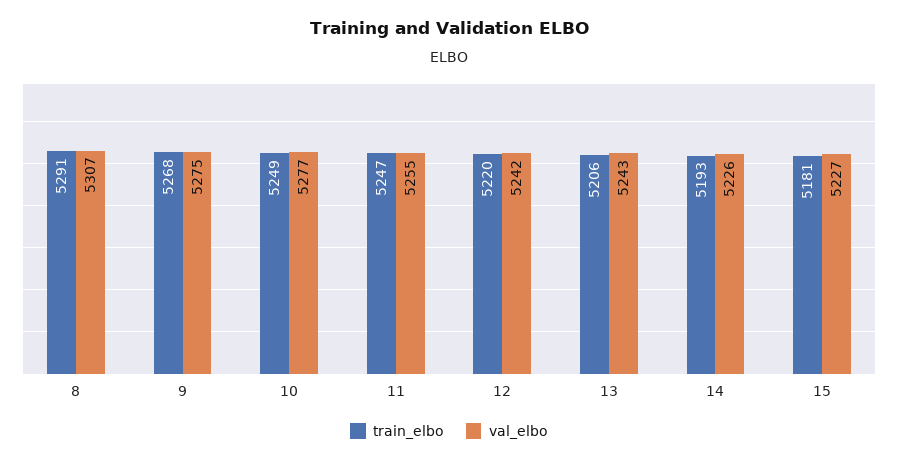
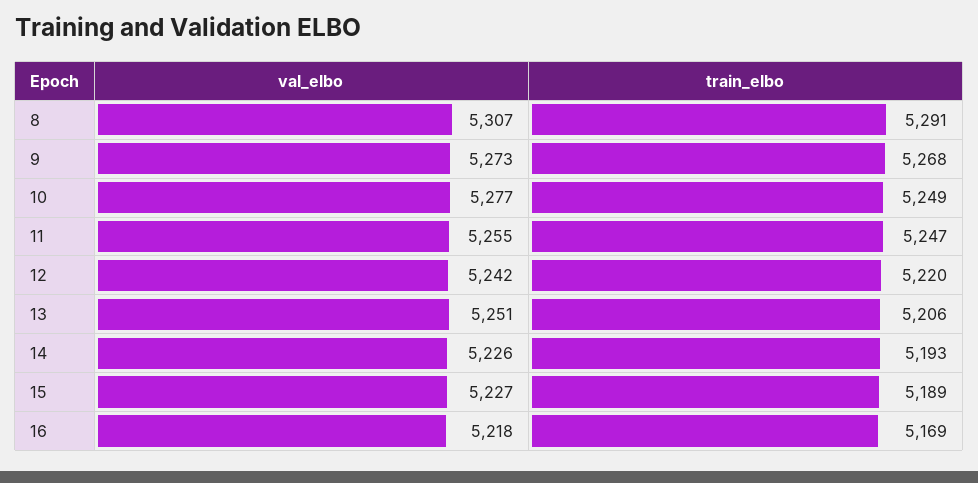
val_elbo, 9: 5275 -> 5273
val_elbo, 13: 5243 -> 5251
train_elbo, 15: 5181 -> 5189
val_elbo, 16: none -> 5218
train_elbo, 16: none -> 5169

